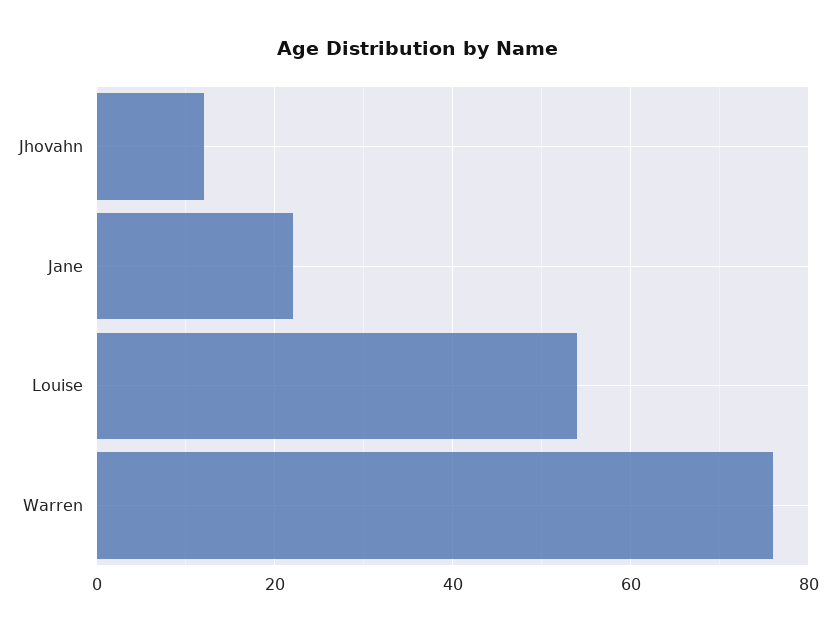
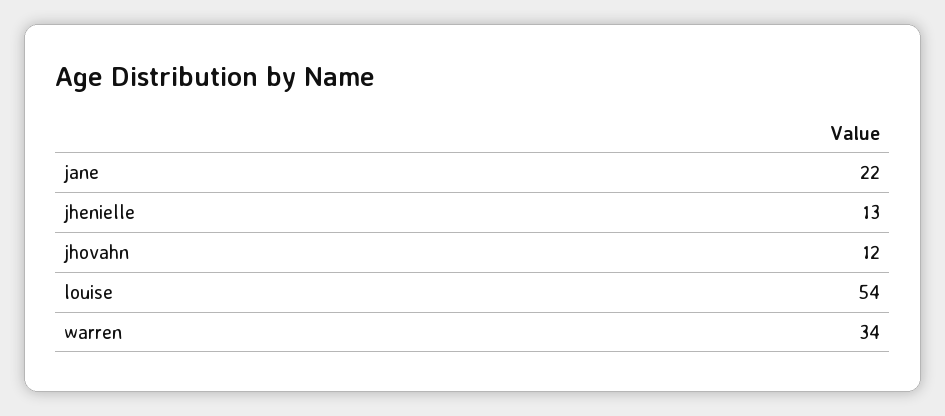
Warren: 75 -> 34
jhenielle: none -> 13

